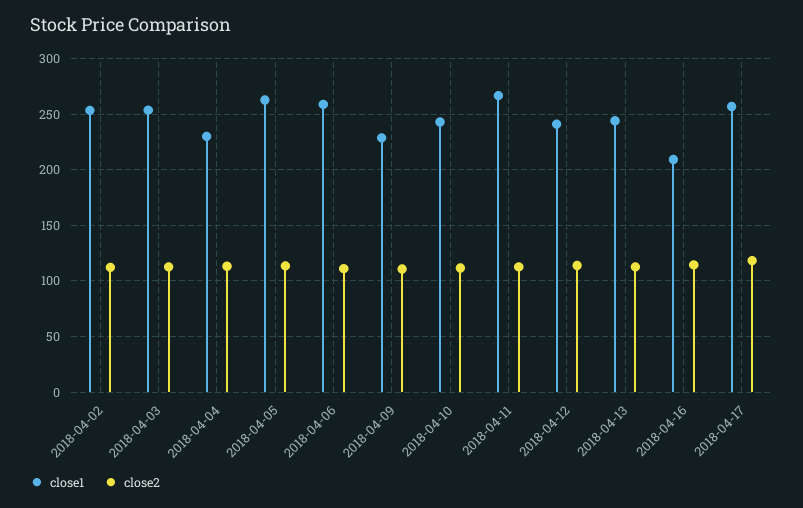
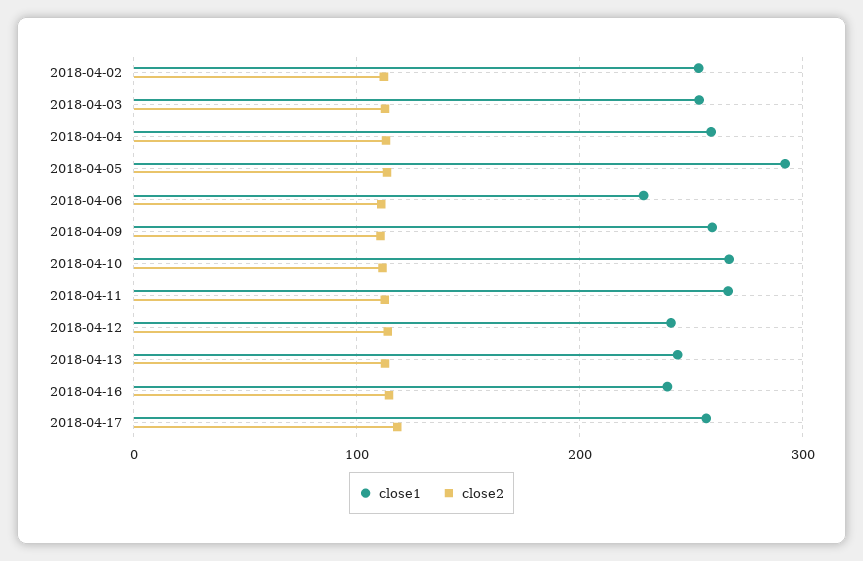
close1, 2018-04-04: 230 -> 260
close1, 2018-04-05: 260 -> 290
close1, 2018-04-06: 260 -> 230
close1, 2018-04-09: 230 -> 260
close1, 2018-04-10: 240 -> 270
close1, 2018-04-16: 210 -> 240

